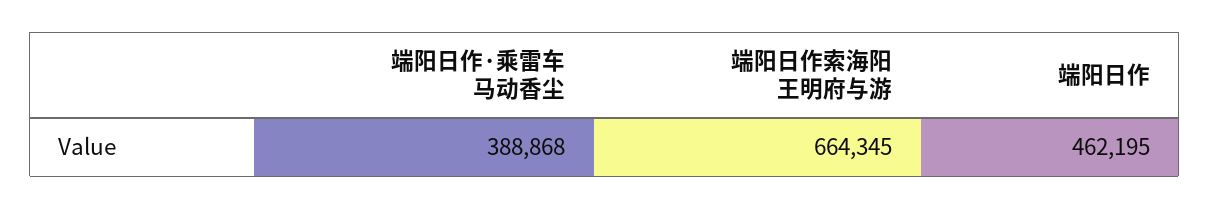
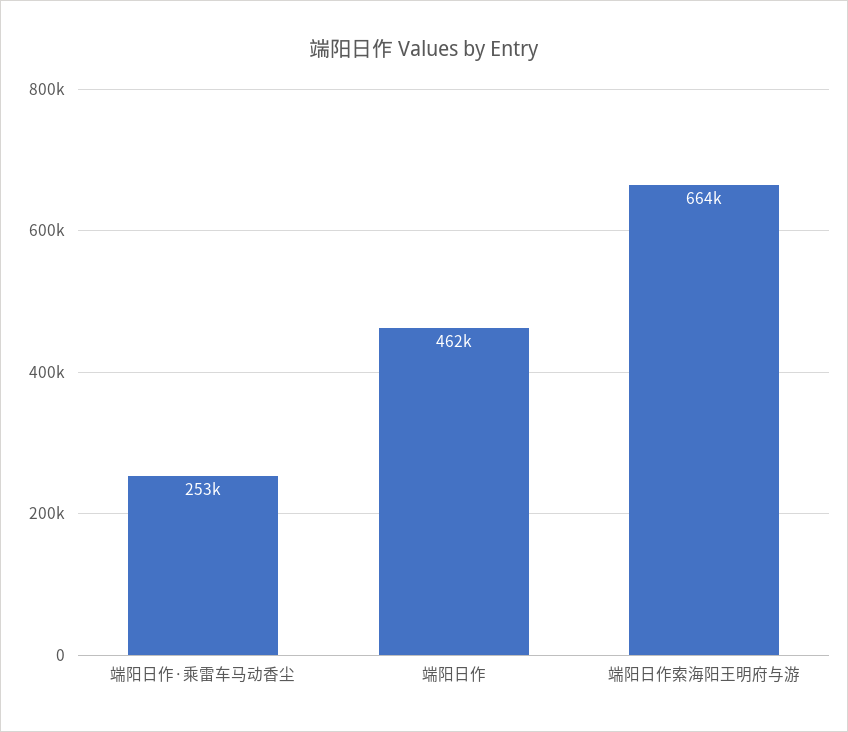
端阳日作·乘雷车马动香尘: 388868 -> 253000

